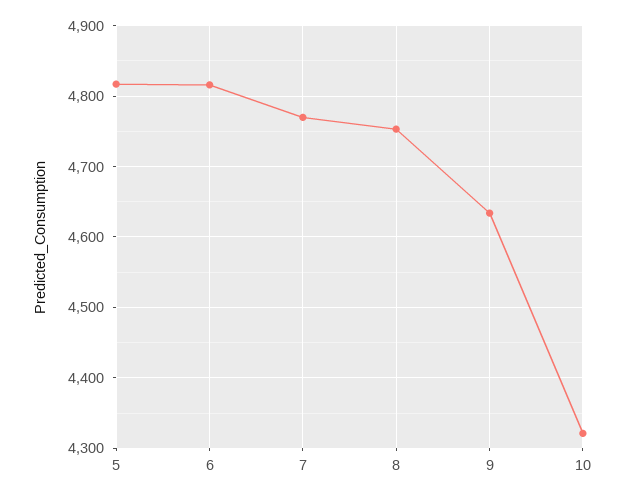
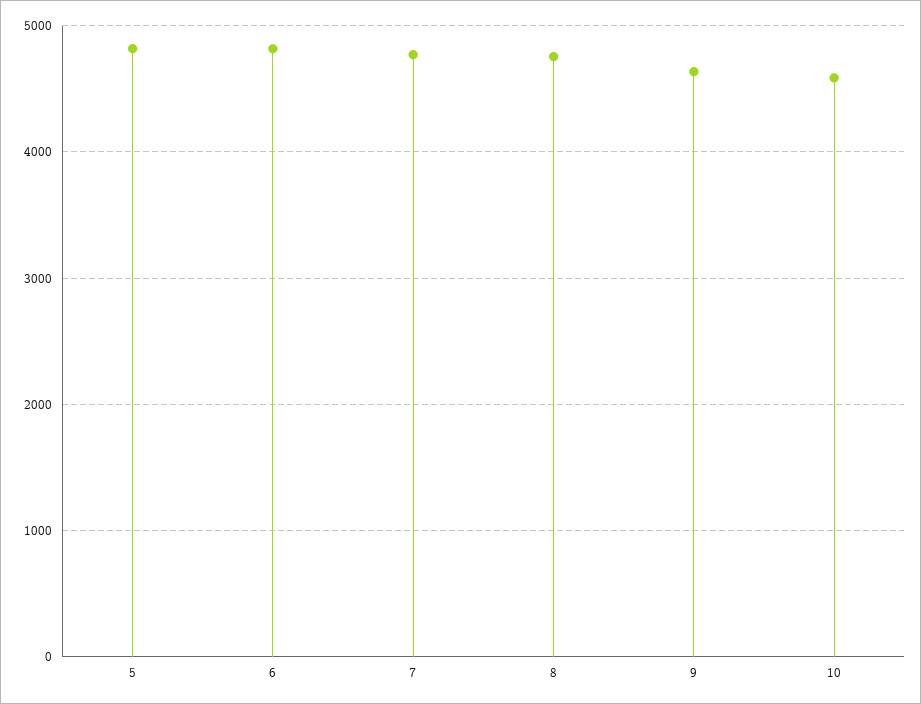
10: 4320 -> 4600

